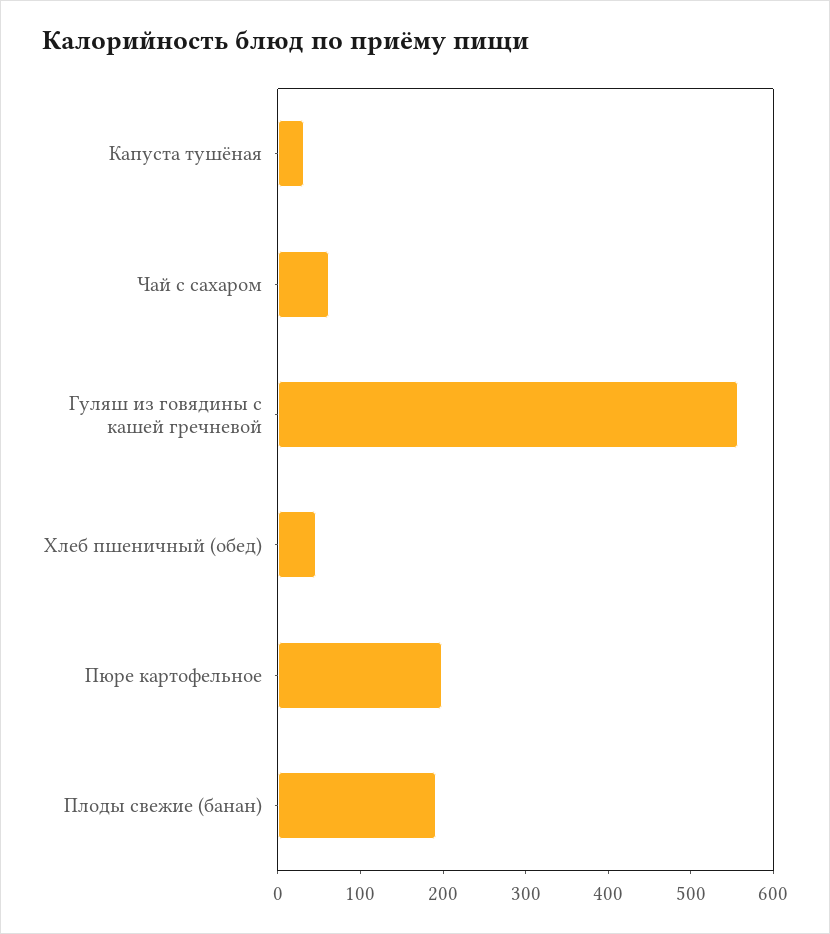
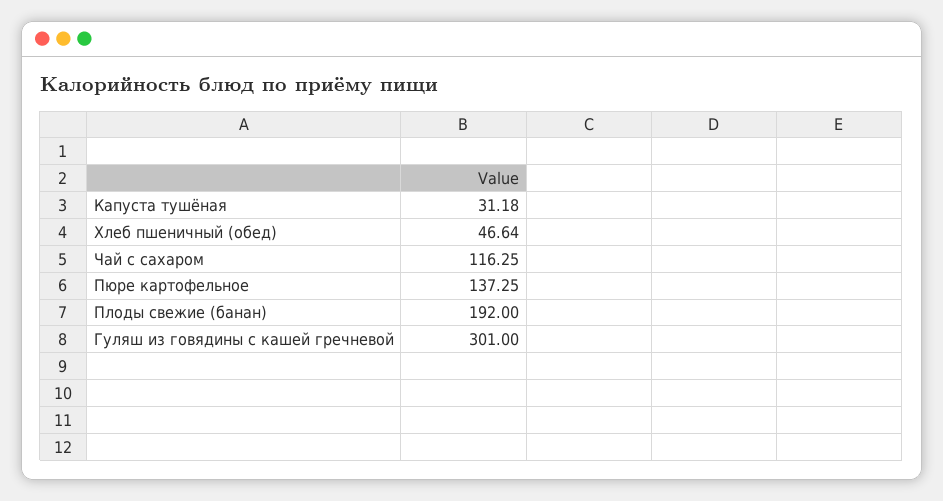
Чай с сахаром: 60 -> 116.25
Гуляш из говядины с кашей гречневой: 560 -> 301
Пюре картофельное: 200 -> 137.25

